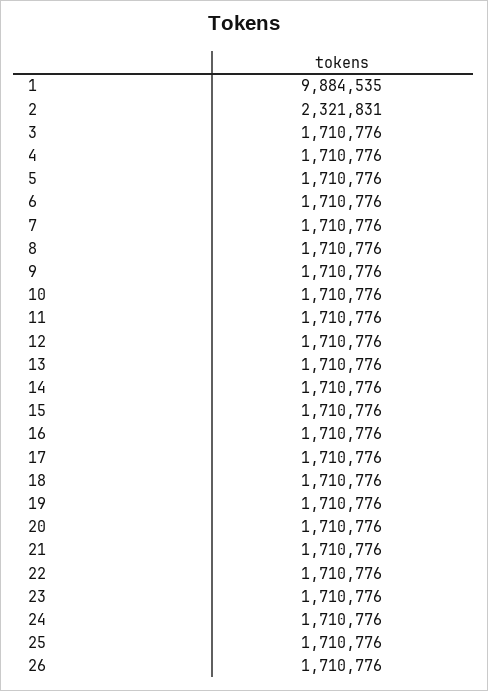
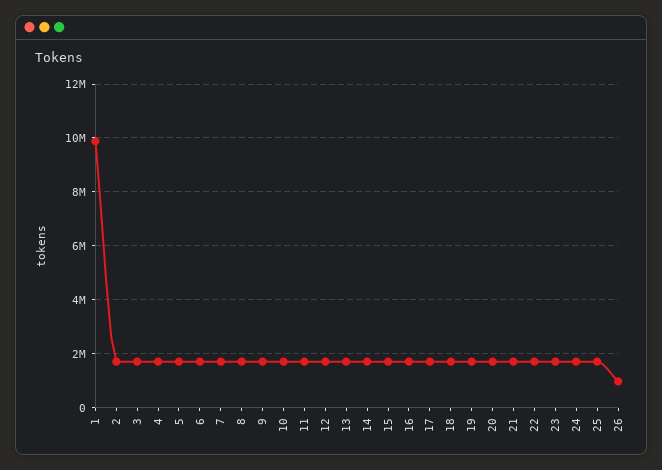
2: 2321831 -> 1750000
26: 1710776 -> 1000000

